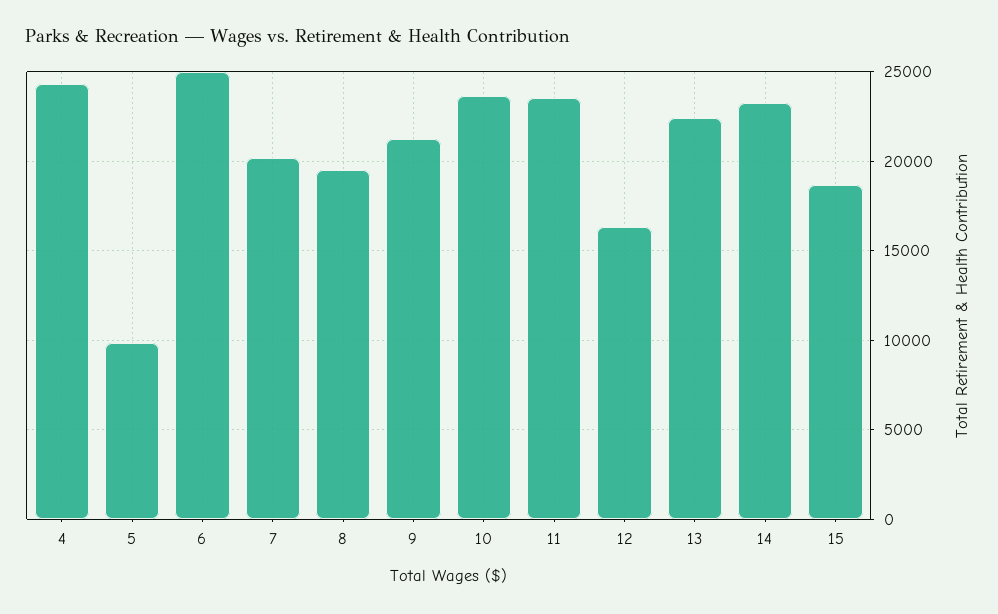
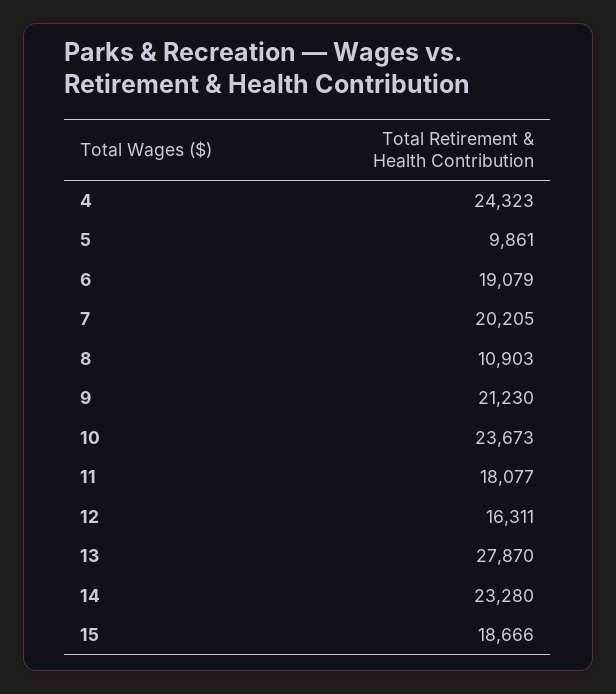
6: 25000 -> 19079
8: 19500 -> 10903
11: 23500 -> 18077
13: 22500 -> 27870

